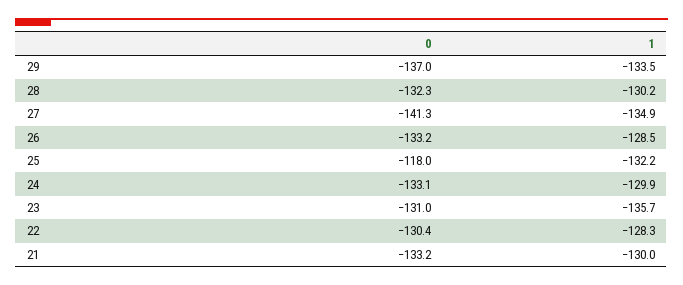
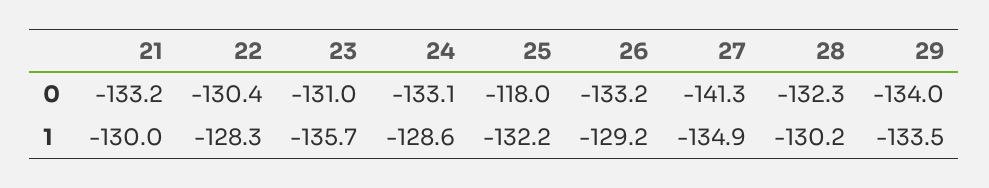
0, 29: -137 -> -134
1, 26: -128.5 -> -129.2
1, 24: -129.9 -> -128.6

